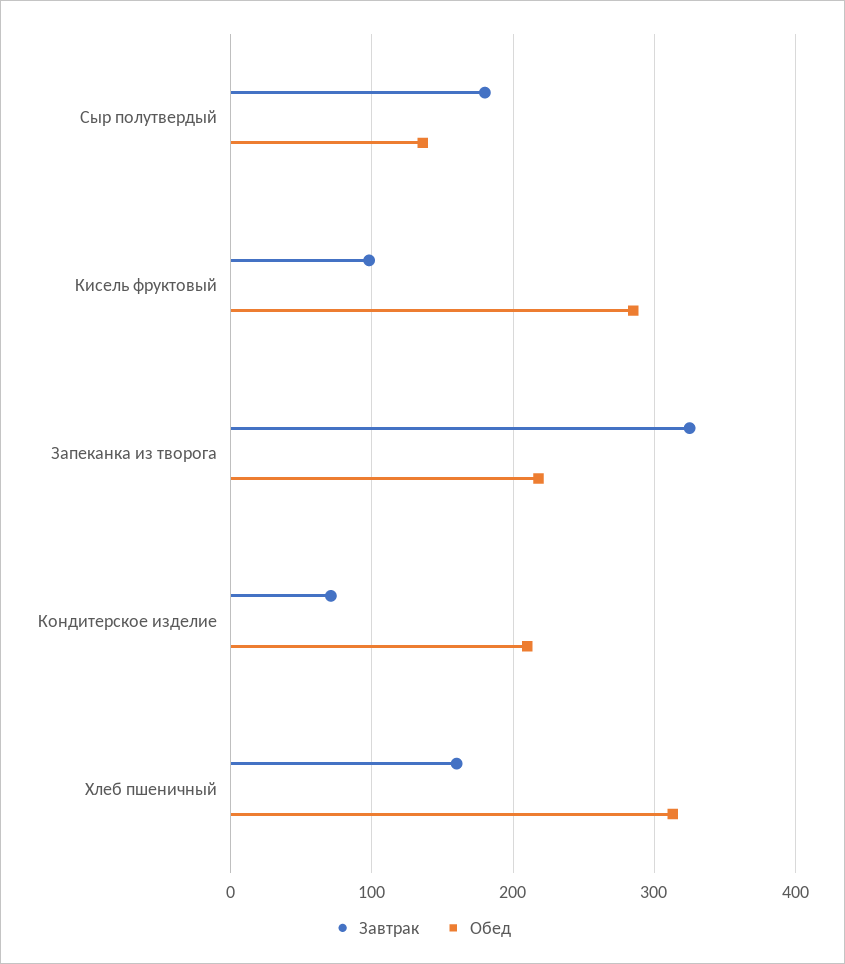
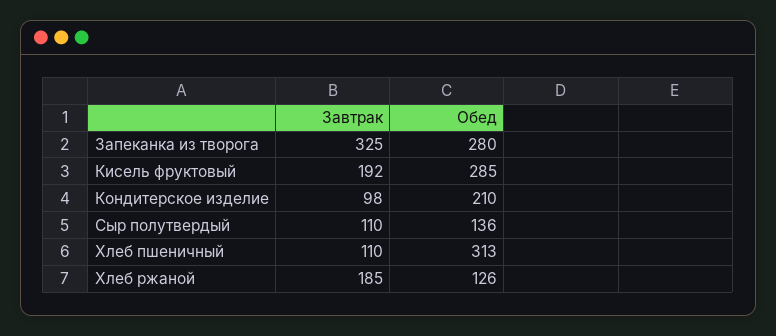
Завтрак, Сыр полутвердый: 180 -> 110
Завтрак, Кисель фруктовый: 100 -> 192
Обед, Запеканка из творога: 220 -> 280
Завтрак, Кондитерское изделие: 70 -> 98
Завтрак, Хлеб пшеничный: 160 -> 110
Завтрак, Хлеб ржаной: none -> 185
Обед, Хлеб ржаной: none -> 126

